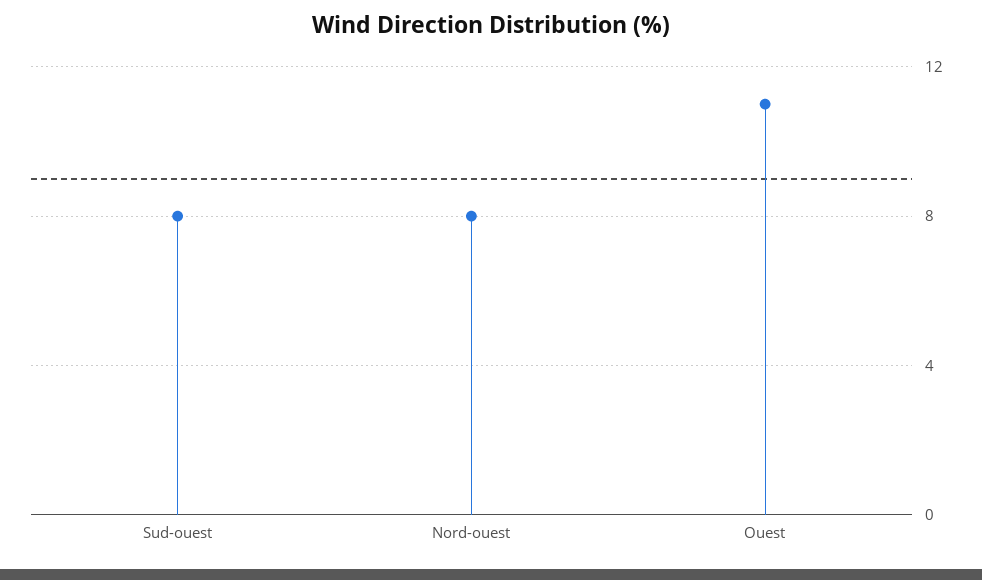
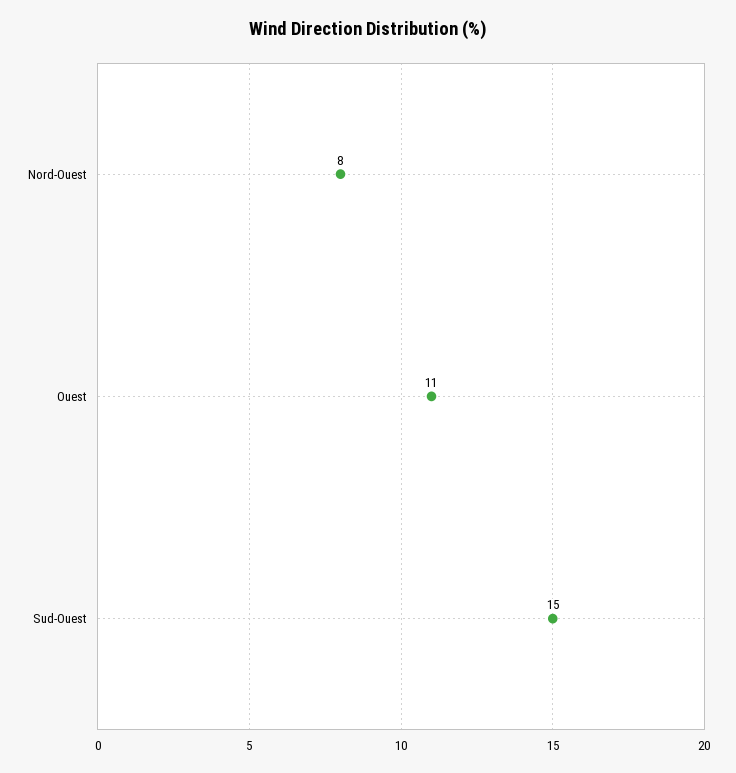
Sud-ouest: 8 -> 15

